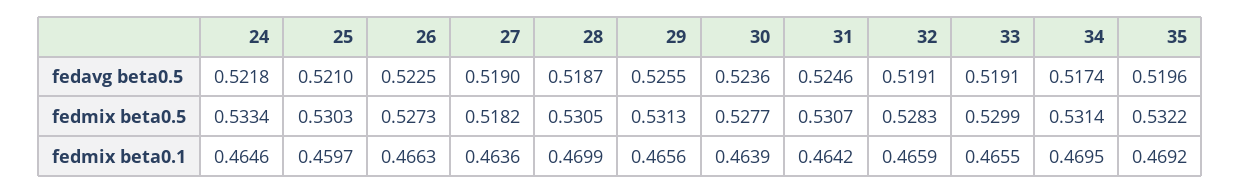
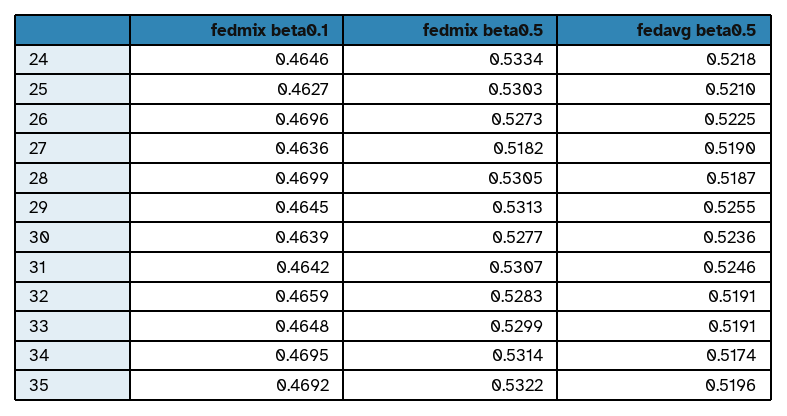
25, fedmix beta0.1: 0.4597 -> 0.4627
26, fedmix beta0.1: 0.4663 -> 0.4696
29, fedmix beta0.1: 0.4656 -> 0.4645
33, fedmix beta0.1: 0.4655 -> 0.4648

